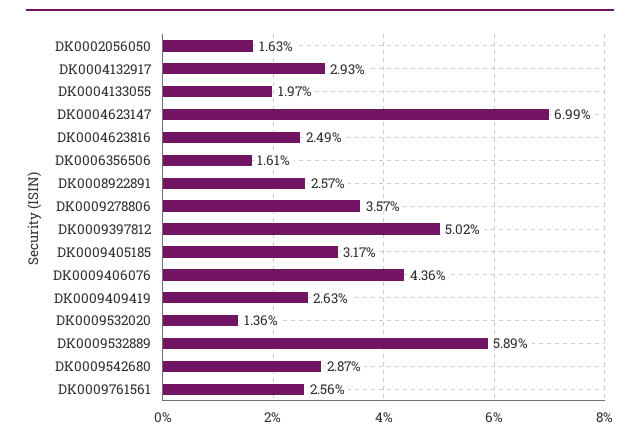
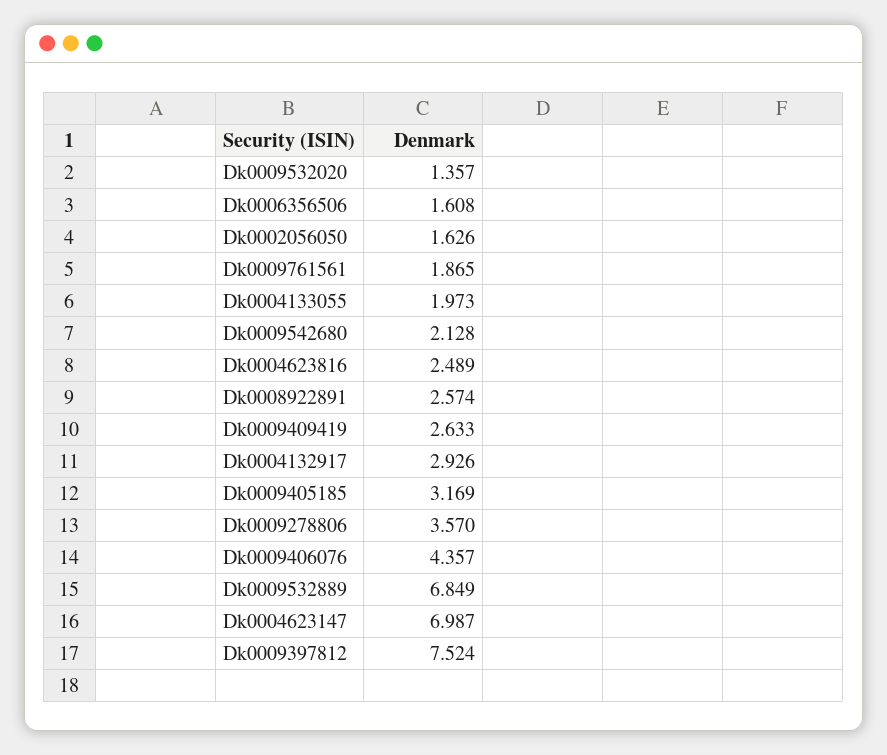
DK0009397812: 5.02 -> 7.524
DK0009532889: 5.89 -> 6.849
DK0009542680: 2.87 -> 2.128
DK0009761561: 2.56 -> 1.865

